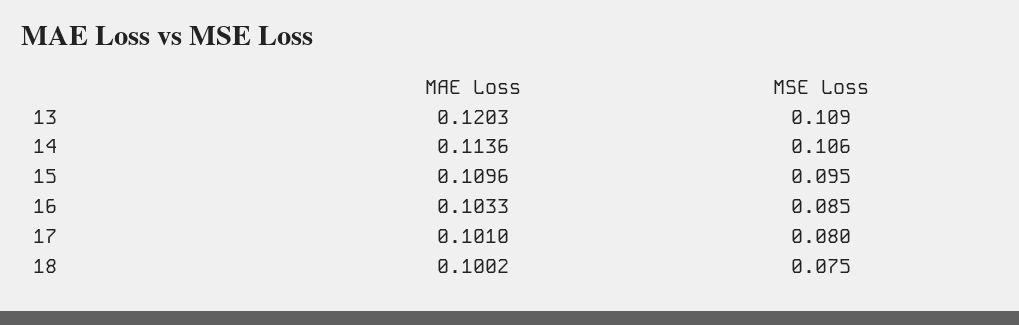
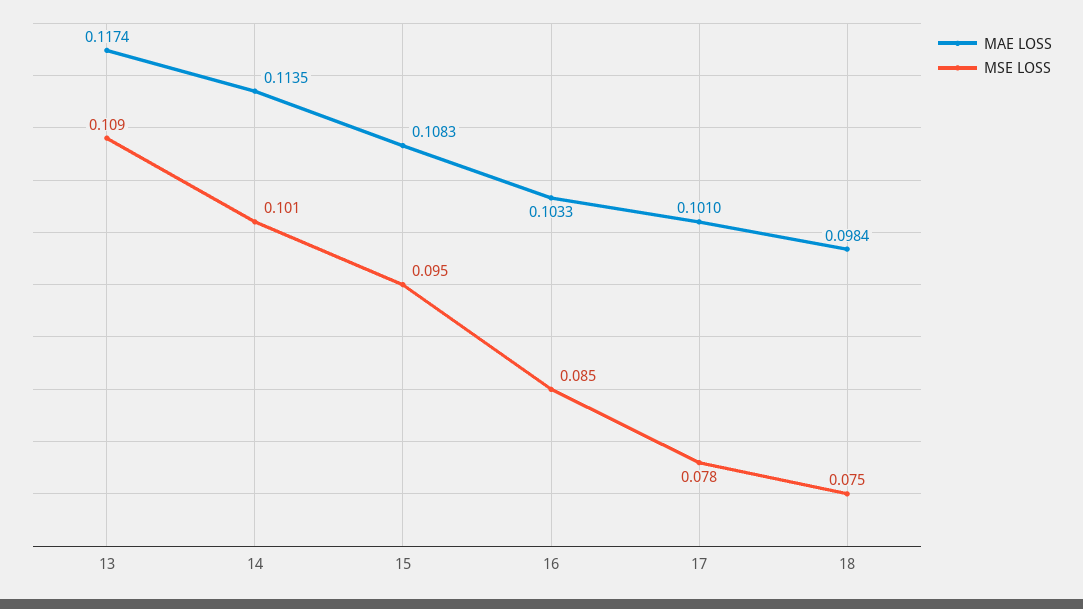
MAE Loss, 13: 0.1203 -> 0.1174
MAE Loss, 14: 0.1136 -> 0.1135
MSE Loss, 14: 0.106 -> 0.101
MAE Loss, 15: 0.1096 -> 0.1083
MSE Loss, 17: 0.08 -> 0.078
MAE Loss, 18: 0.1002 -> 0.0984

